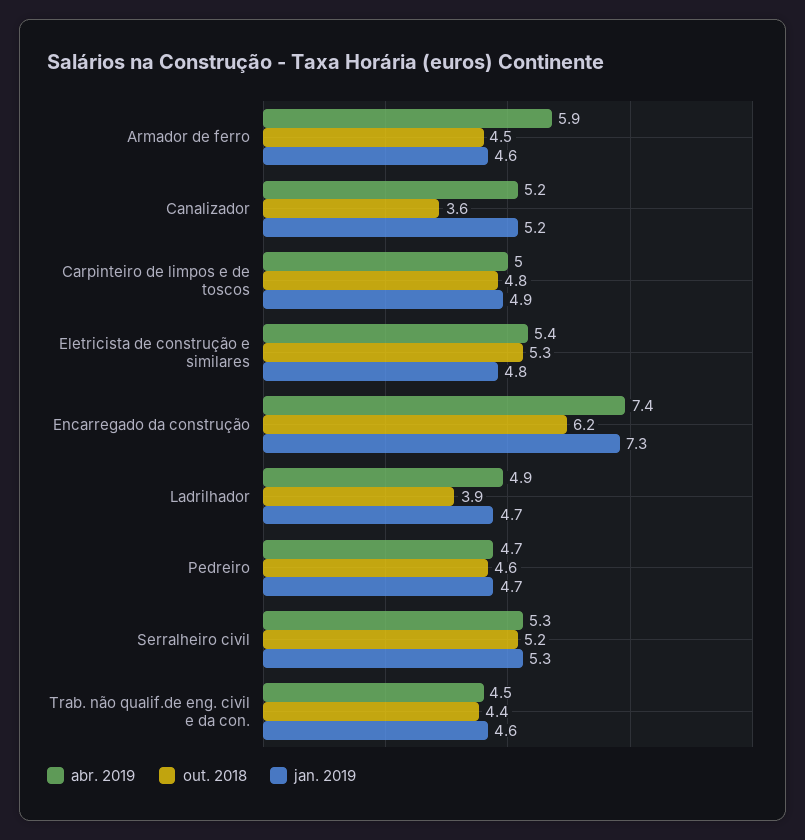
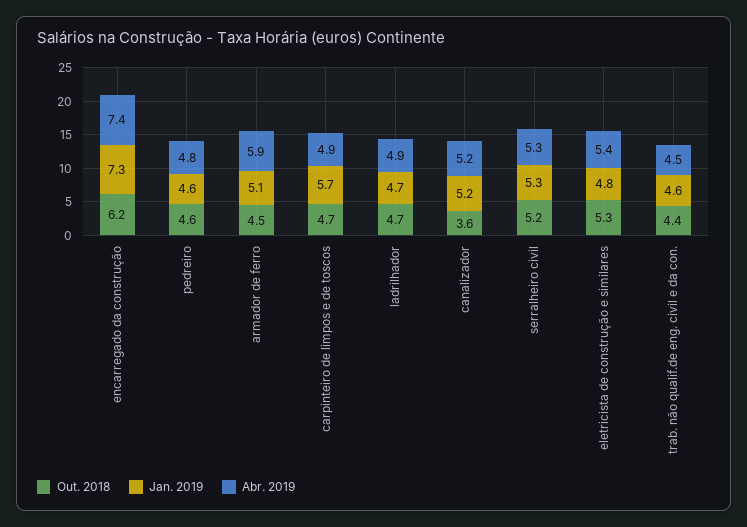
jan. 2019, Armador de ferro: 4.6 -> 5.1
abr. 2019, Carpinteiro de limpos e de toscos: 5 -> 4.9
out. 2018, Carpinteiro de limpos e de toscos: 4.8 -> 4.7
jan. 2019, Carpinteiro de limpos e de toscos: 4.9 -> 5.7
out. 2018, Ladrilhador: 3.9 -> 4.7
abr. 2019, Pedreiro: 4.7 -> 4.8
jan. 2019, Pedreiro: 4.7 -> 4.6

